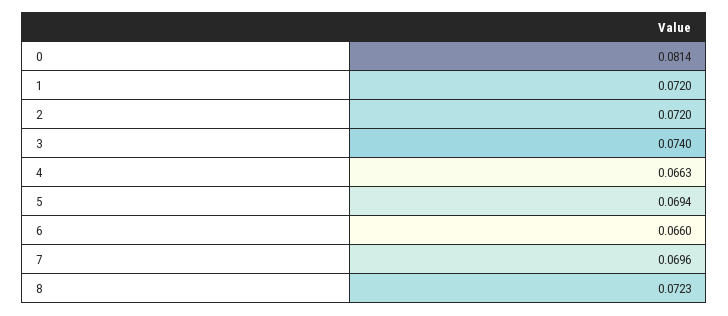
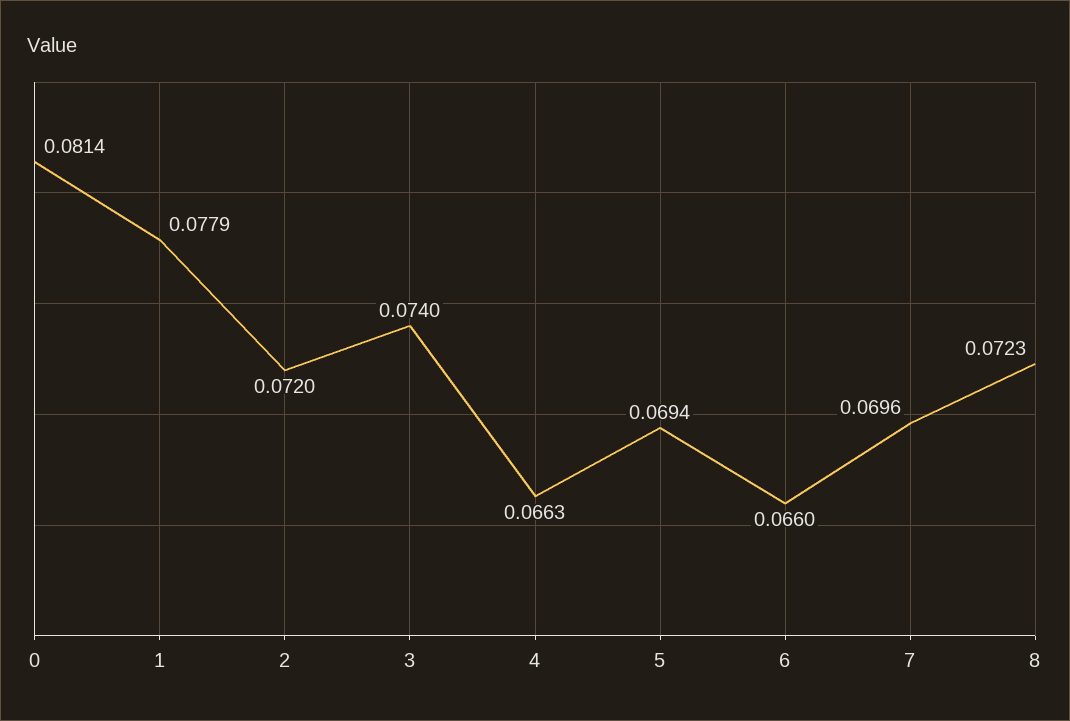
1: 0.072 -> 0.0779

